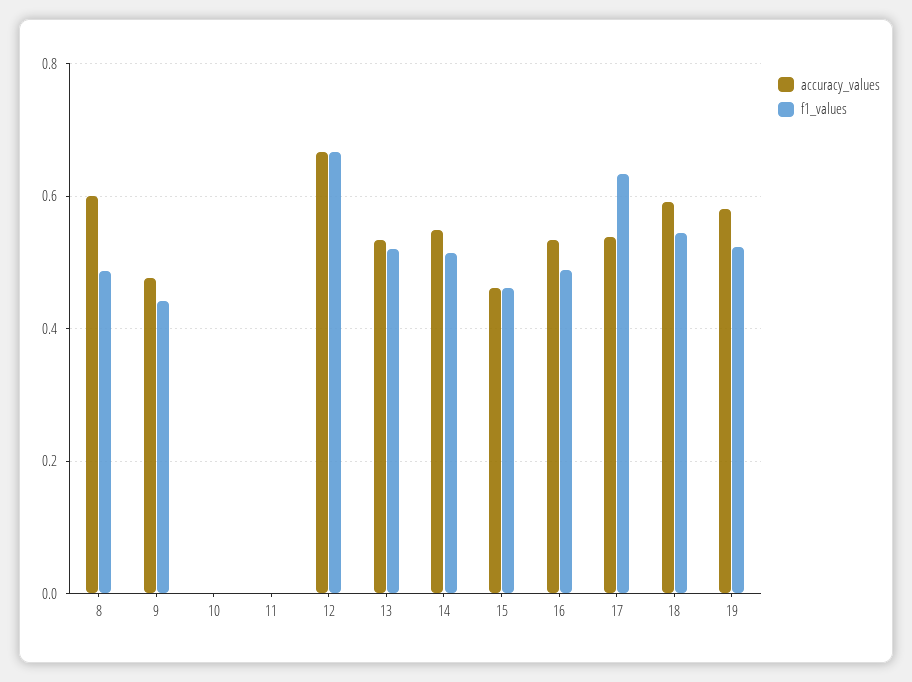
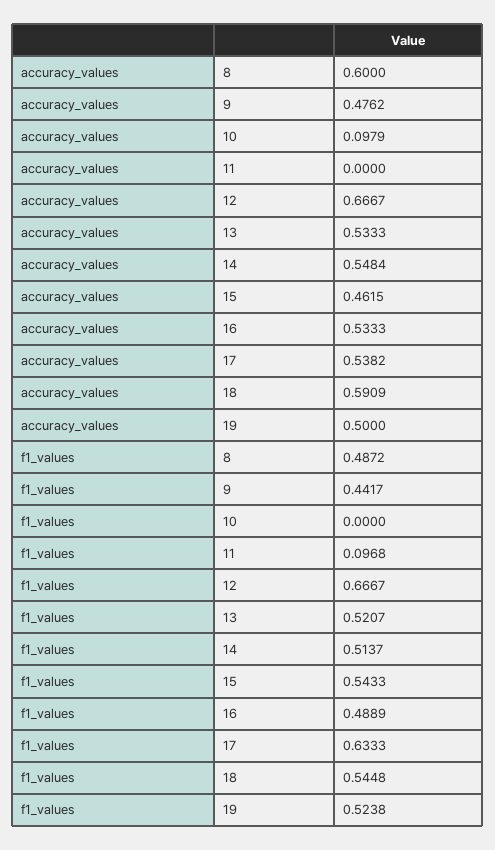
accuracy_values, 10: 0 -> 0.0979
f1_values, 11: 0 -> 0.0968
f1_values, 15: 0.46 -> 0.5433
accuracy_values, 19: 0.58 -> 0.5

